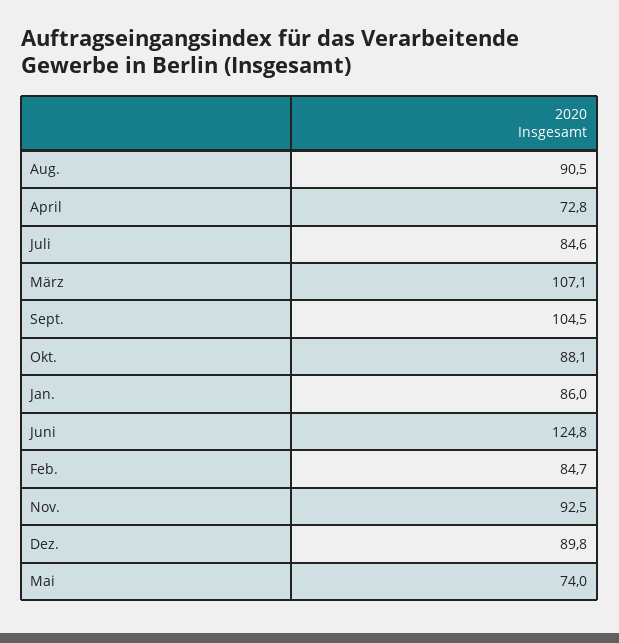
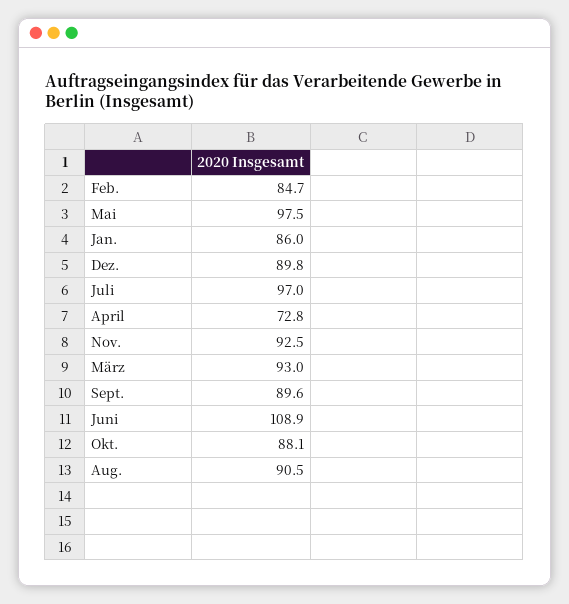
Juli: 84.6 -> 97
März: 107.1 -> 93
Sept.: 104.5 -> 89.6
Juni: 124.8 -> 108.9
Mai: 74 -> 97.5

